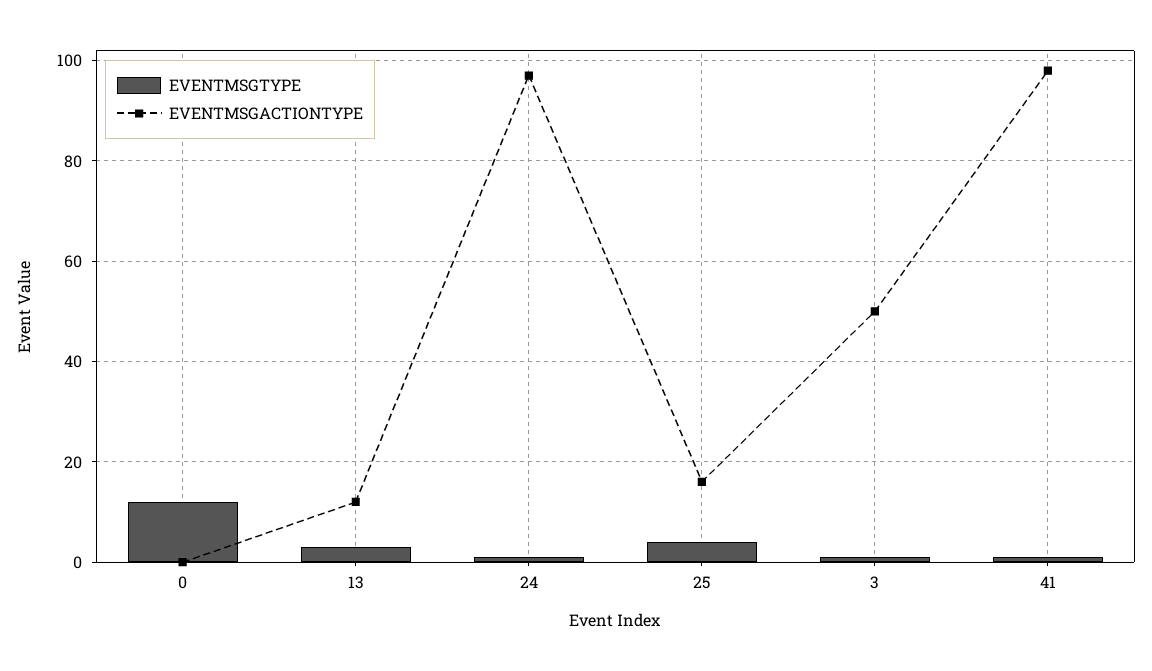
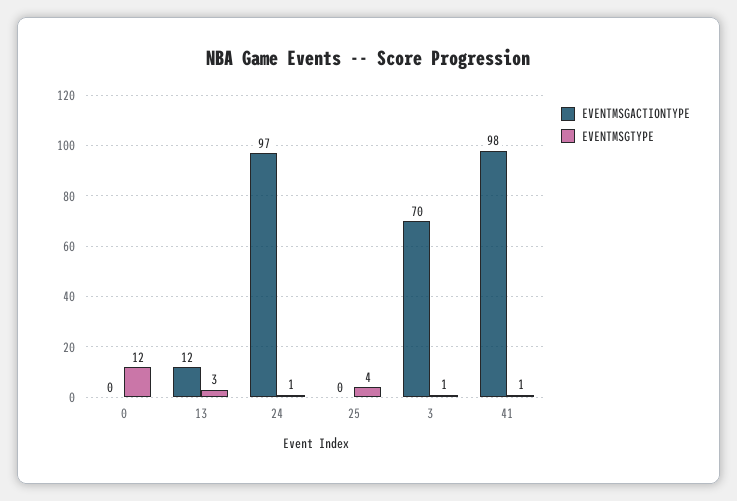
EVENTMSGACTIONTYPE, 25: 15 -> 0
EVENTMSGACTIONTYPE, 3: 50 -> 70

